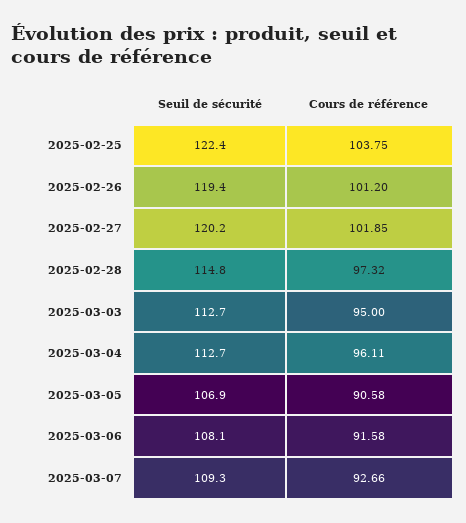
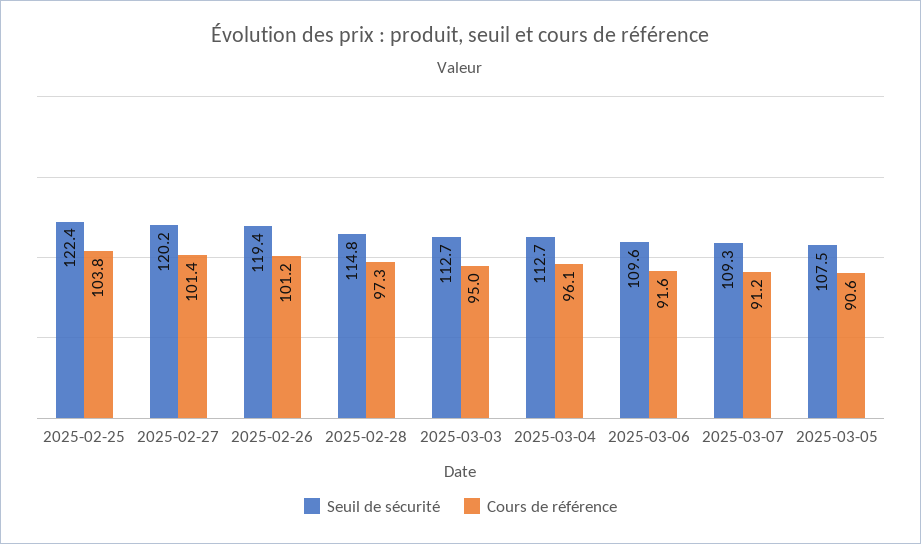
Cours de référence, 2025-02-27: 101.85 -> 101.4
Seuil de sécurité, 2025-03-05: 106.9 -> 107.5
Seuil de sécurité, 2025-03-06: 108.1 -> 109.6
Cours de référence, 2025-03-07: 92.66 -> 91.2

